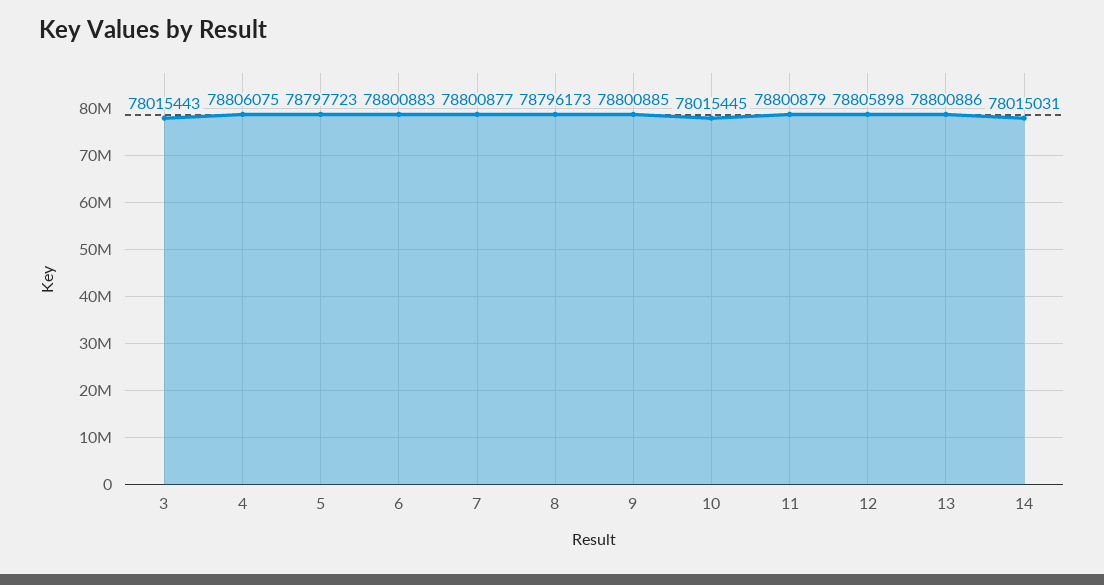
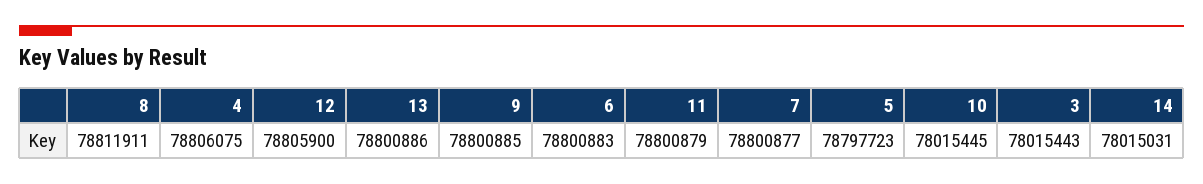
8: 78796173 -> 78811911
12: 78805898 -> 78805900

